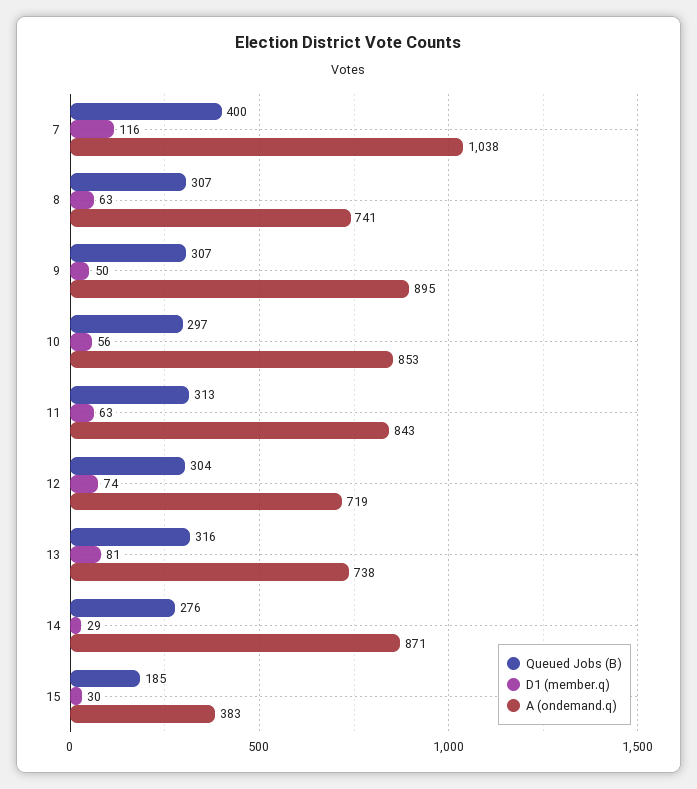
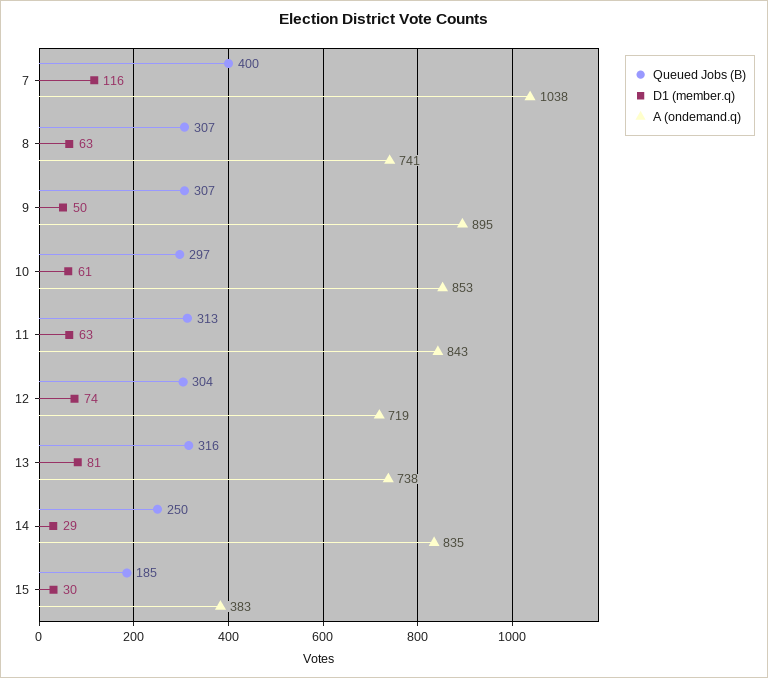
D1 (member.q), 10: 56 -> 61
Queued Jobs (B), 14: 276 -> 250
A (ondemand.q), 14: 871 -> 835

